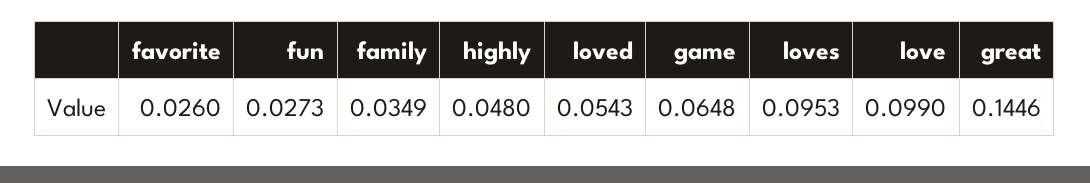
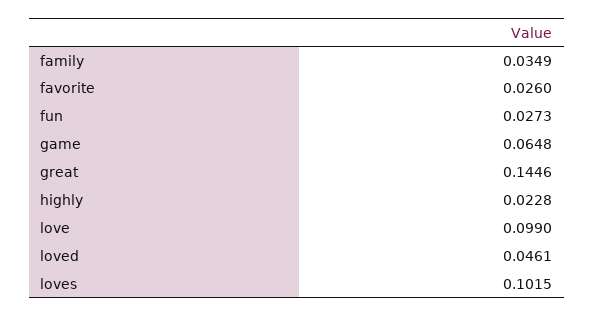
highly: 0.048 -> 0.0228
loved: 0.0543 -> 0.0461
loves: 0.0953 -> 0.1015

